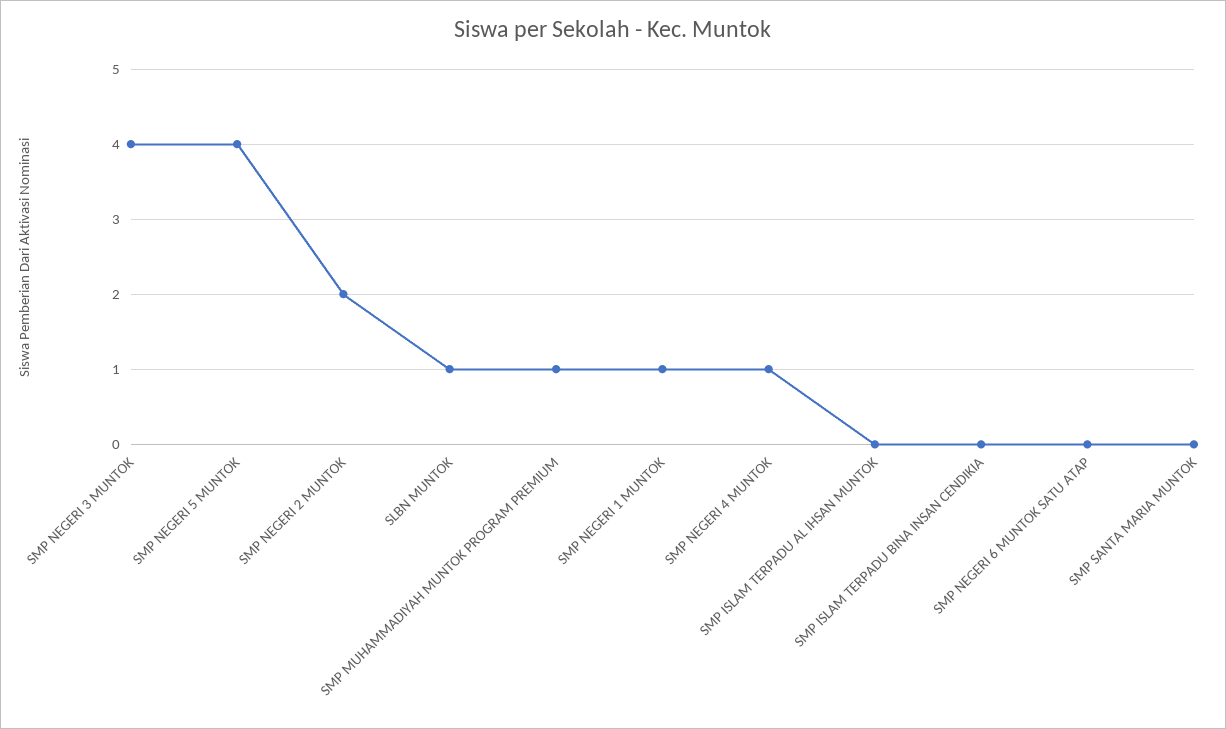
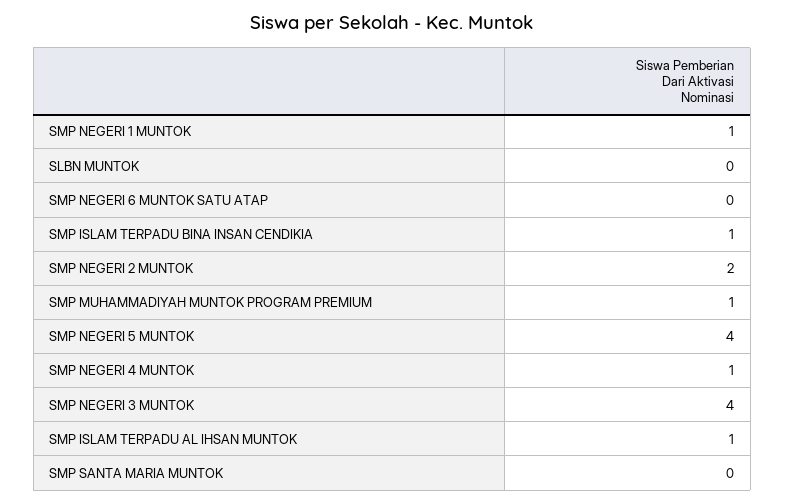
SLBN MUNTOK: 1 -> 0
SMP ISLAM TERPADU AL IHSAN MUNTOK: 0 -> 1
SMP ISLAM TERPADU BINA INSAN CENDIKIA: 0 -> 1

